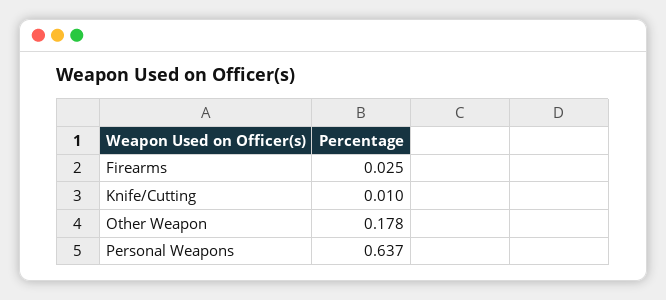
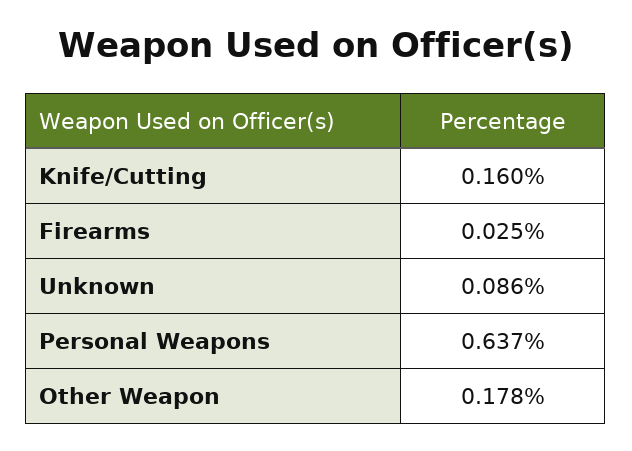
Knife/Cutting: 0.01 -> 0.16
Unknown: none -> 0.086

